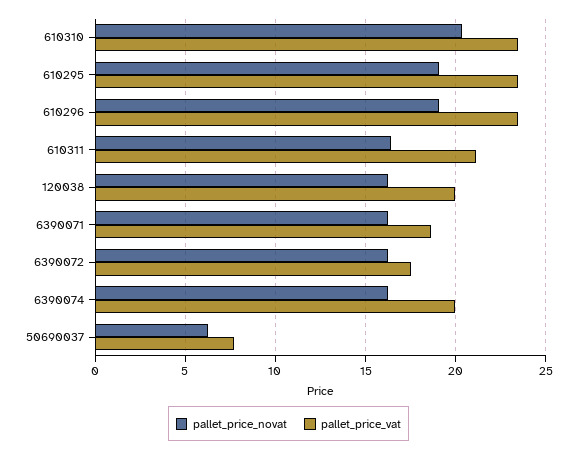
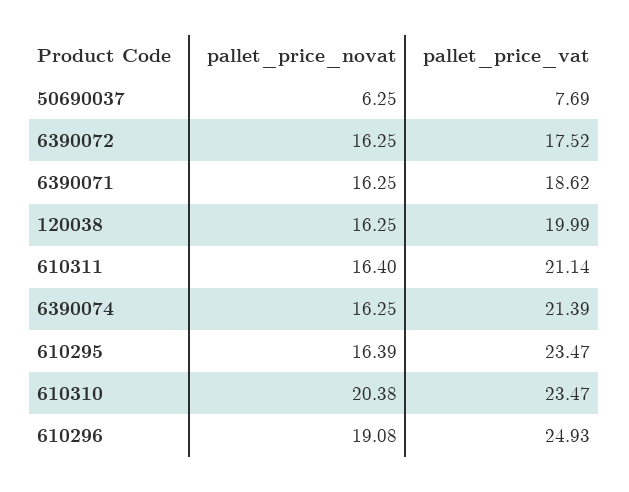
pallet_price_novat, 610295: 19 -> 16.39
pallet_price_vat, 610296: 23.5 -> 24.93
pallet_price_vat, 6390074: 20 -> 21.39

